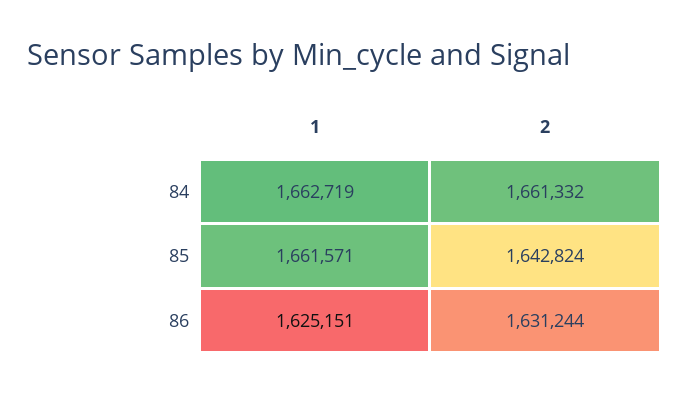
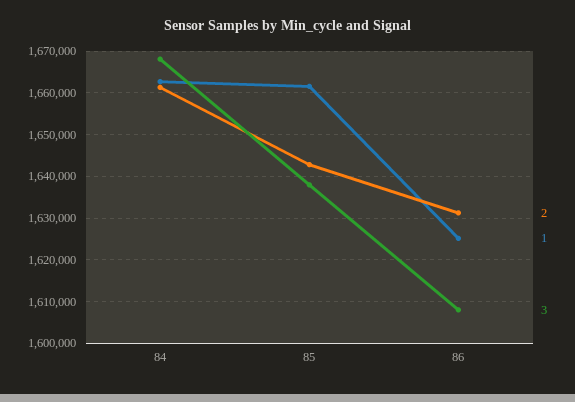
3, 84: none -> 1668000
3, 85: none -> 1638000
3, 86: none -> 1608000

